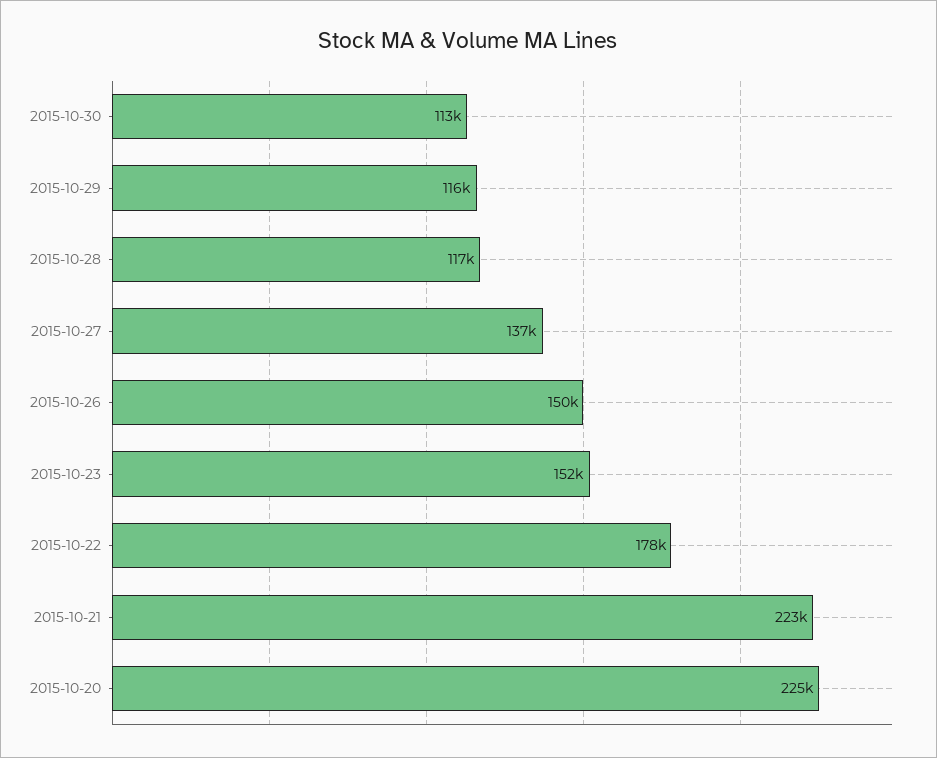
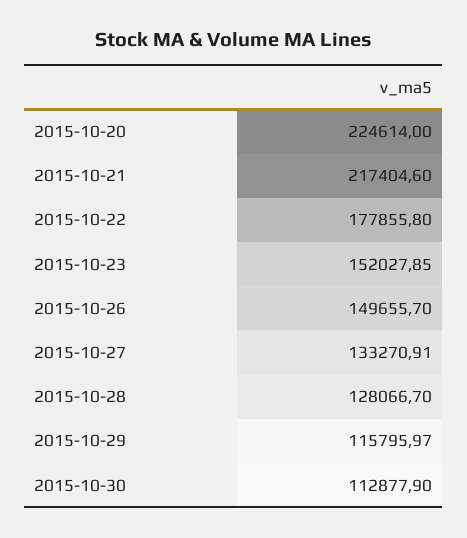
2015-10-28: 117000 -> 128066.7
2015-10-27: 137000 -> 133270.91
2015-10-21: 223000 -> 217404.6

